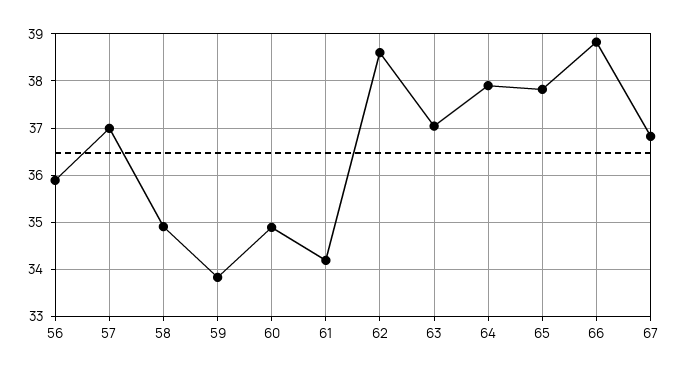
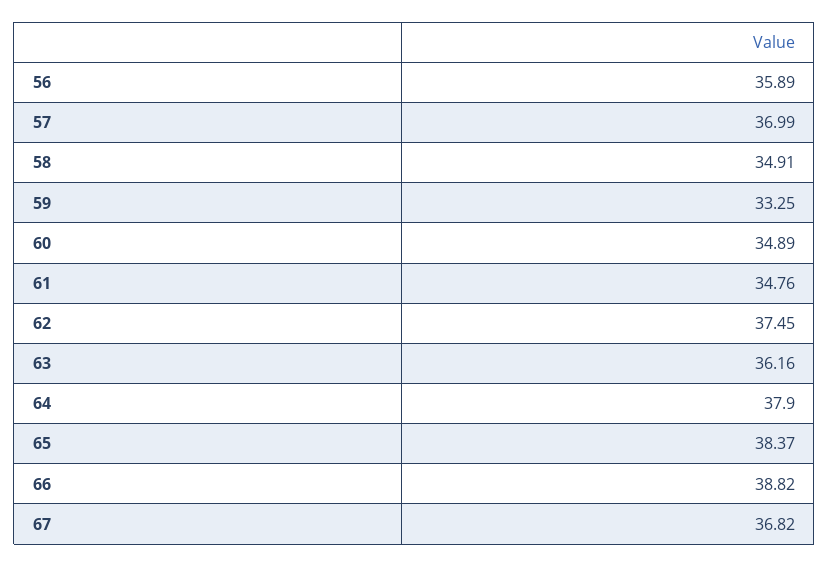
59: 33.8 -> 33.25
61: 34.2 -> 34.76
62: 38.6 -> 37.45
63: 37 -> 36.16
65: 37.8 -> 38.37

